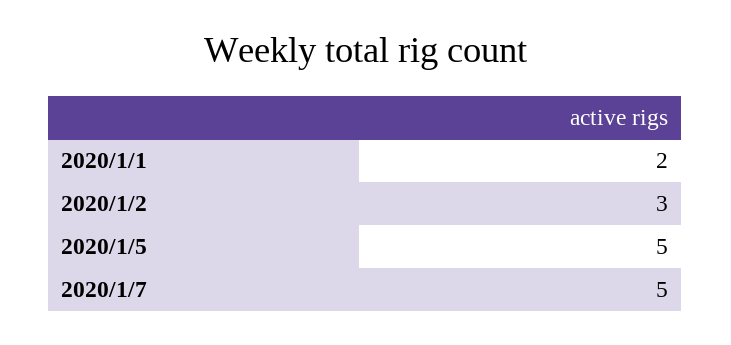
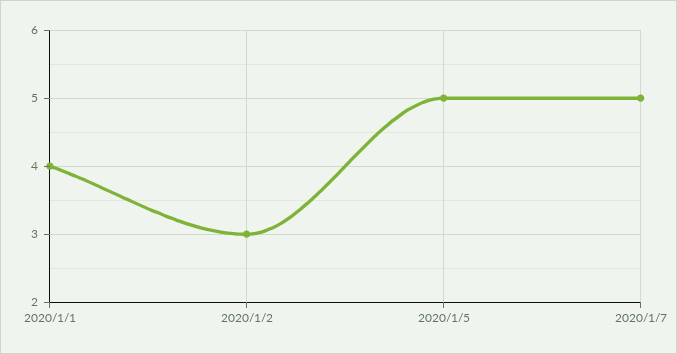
2020/1/1: 2 -> 4

